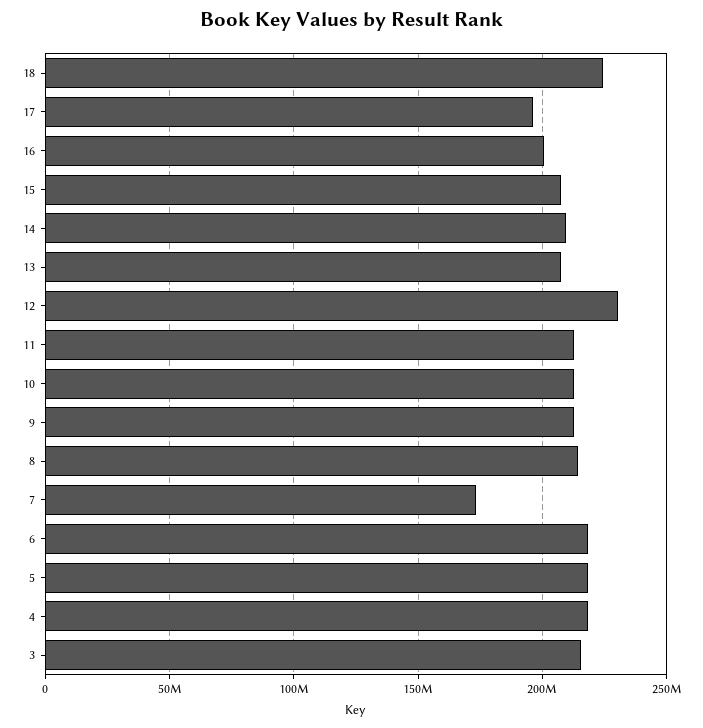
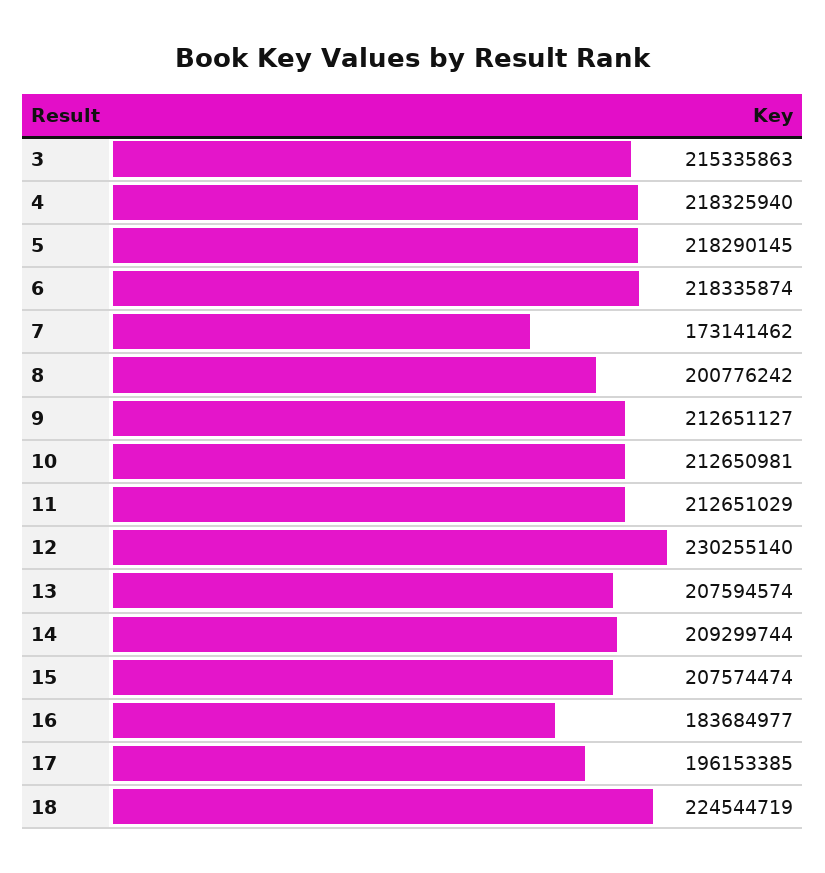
16: 200000000 -> 183684977
8: 215000000 -> 200776242

